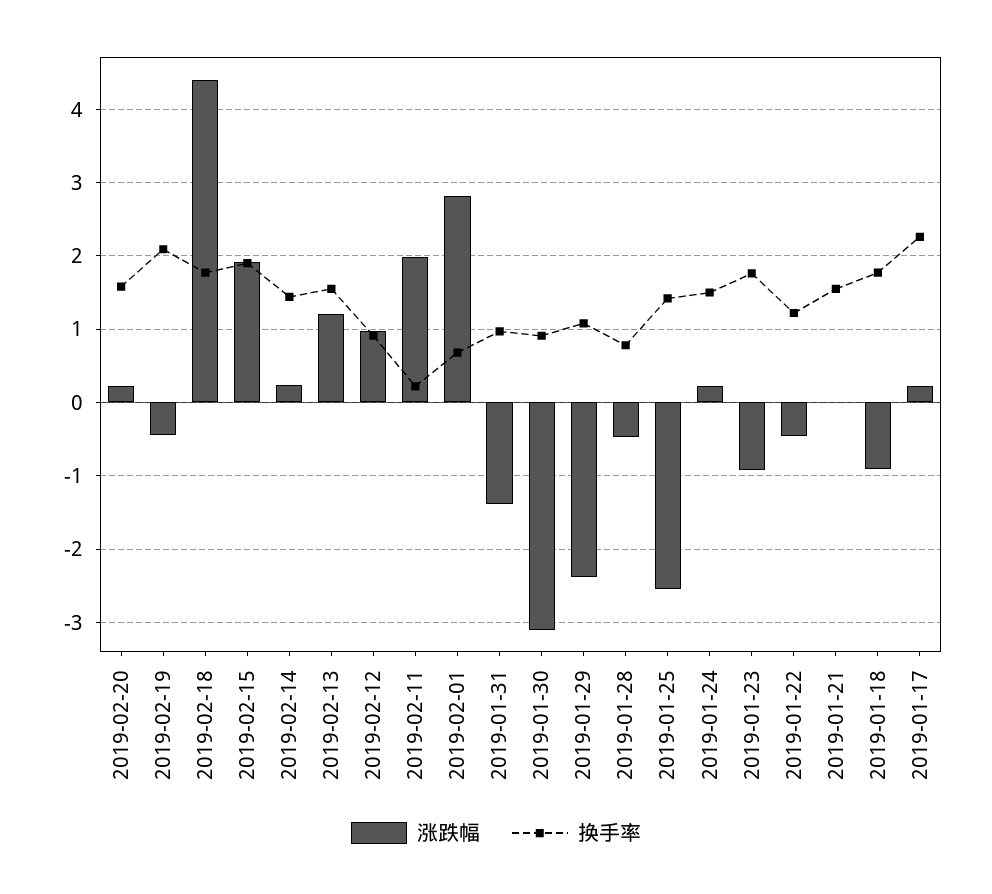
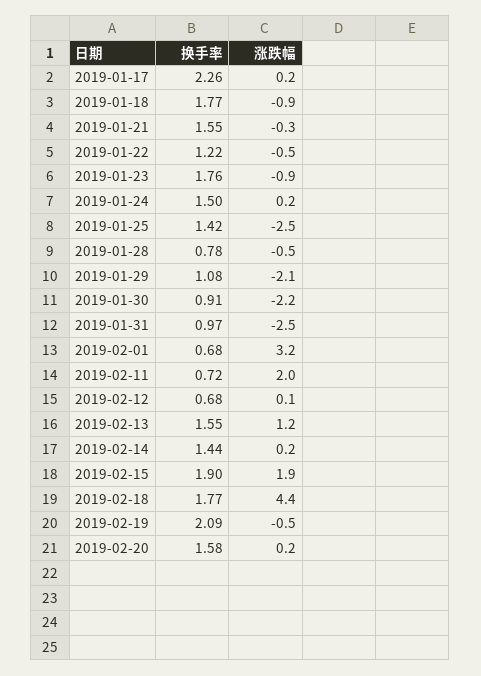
涨跌幅, 2019-02-12: 1 -> 0.1
换手率, 2019-02-12: 0.9 -> 0.68
换手率, 2019-02-11: 0.2 -> 0.72
涨跌幅, 2019-02-01: 2.8 -> 3.2
涨跌幅, 2019-01-31: -1.4 -> -2.5
涨跌幅, 2019-01-30: -3.1 -> -2.2
涨跌幅, 2019-01-29: -2.4 -> -2.1
涨跌幅, 2019-01-21: 0 -> -0.3

